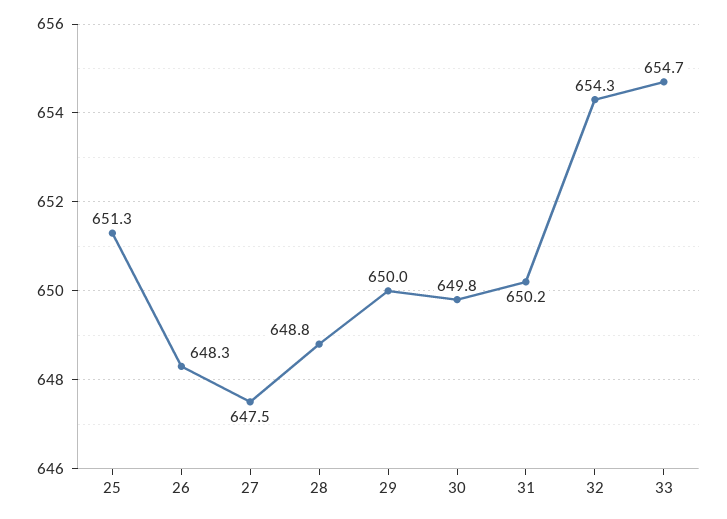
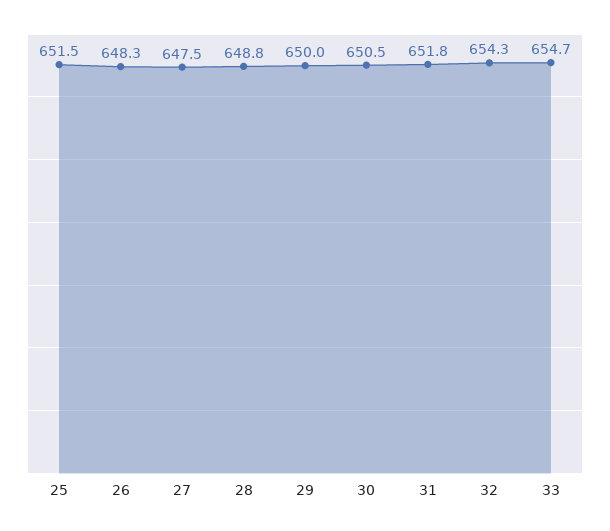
25: 651.3 -> 651.5
30: 649.8 -> 650.5
31: 650.2 -> 651.8

